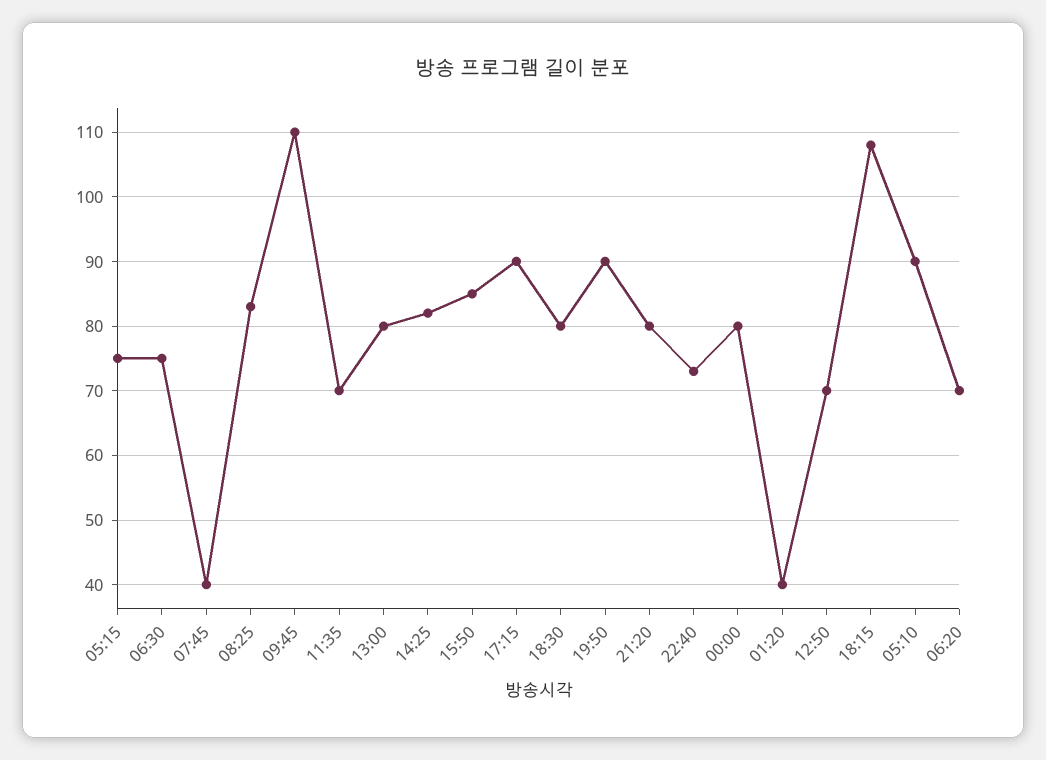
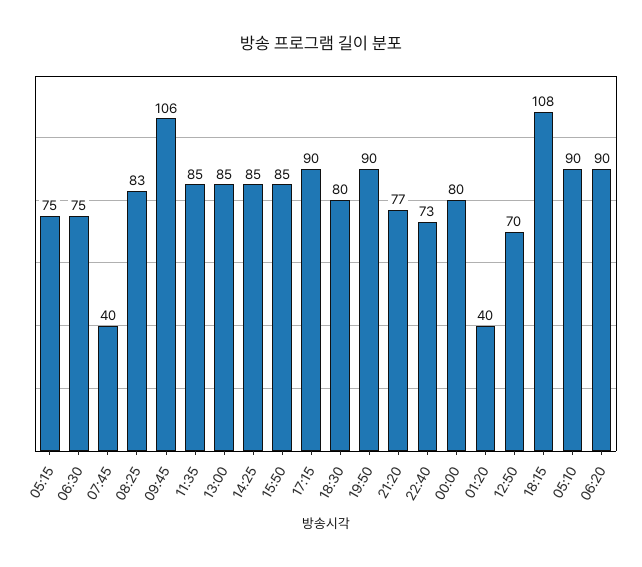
09:45: 110 -> 106
11:35: 70 -> 85
13:00: 80 -> 85
14:25: 82 -> 85
21:20: 80 -> 77
06:20: 70 -> 90

